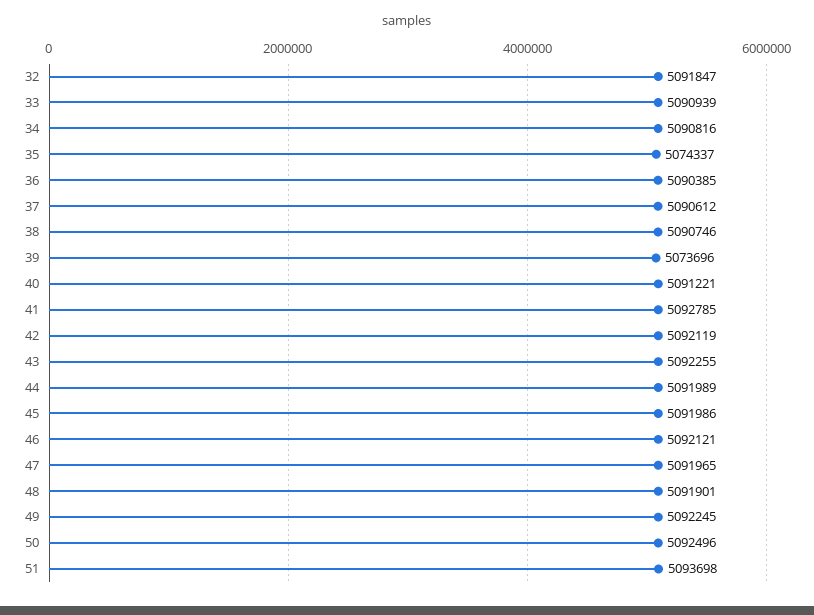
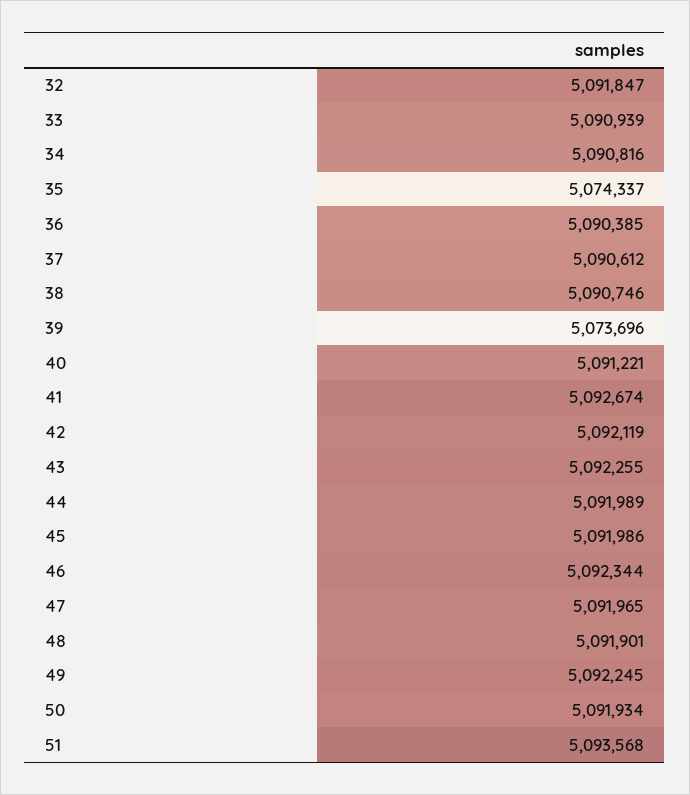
41: 5092785 -> 5092674
46: 5092121 -> 5092344
50: 5092496 -> 5091934
51: 5093698 -> 5093568

